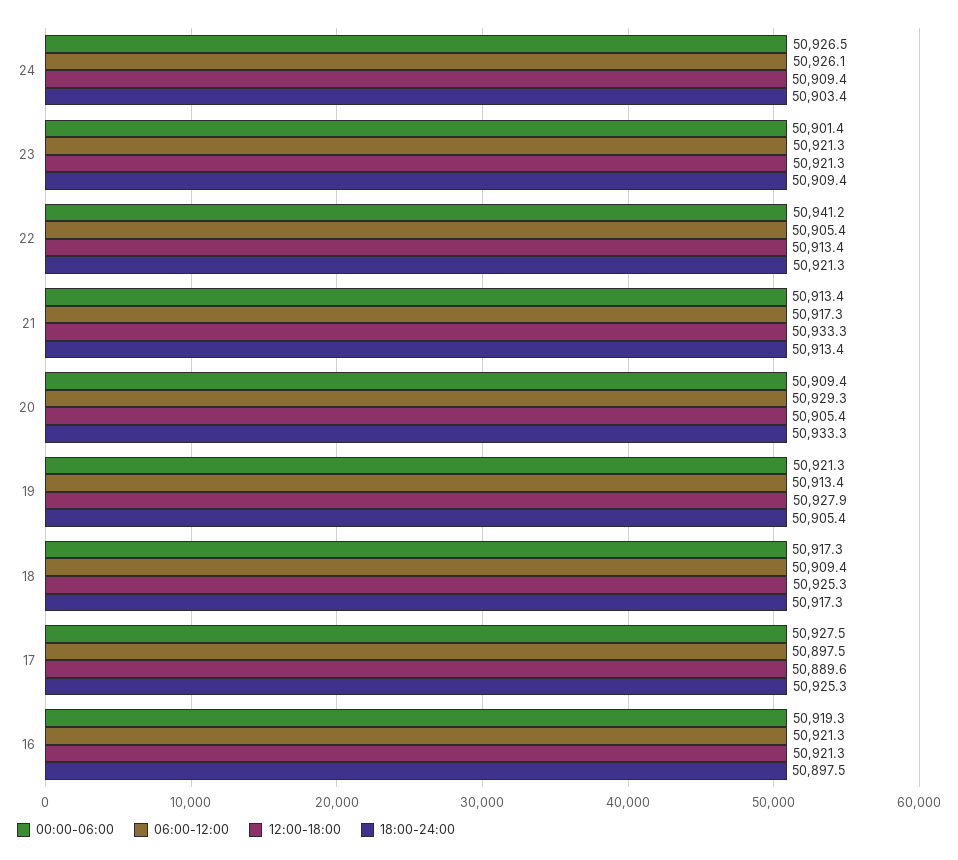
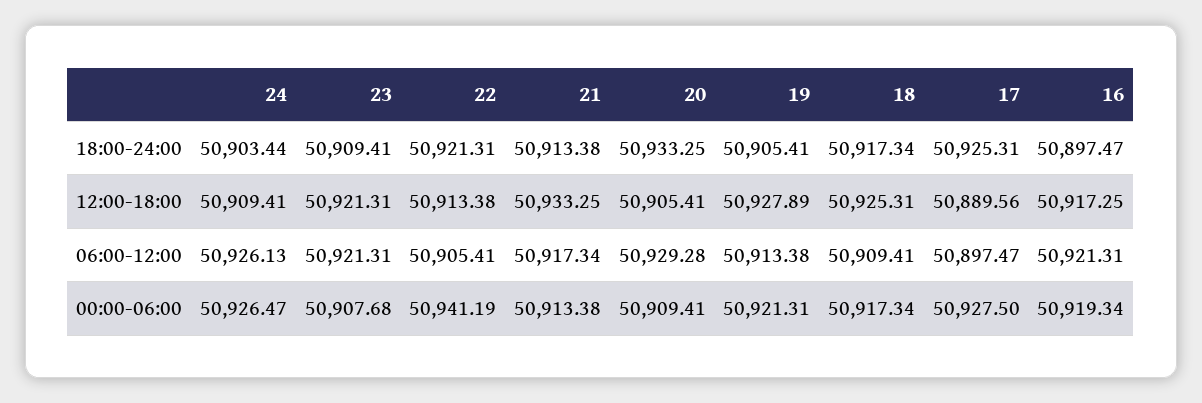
00:00-06:00, 23: 50901.4 -> 50907.68
12:00-18:00, 16: 50921.3 -> 50917.25

